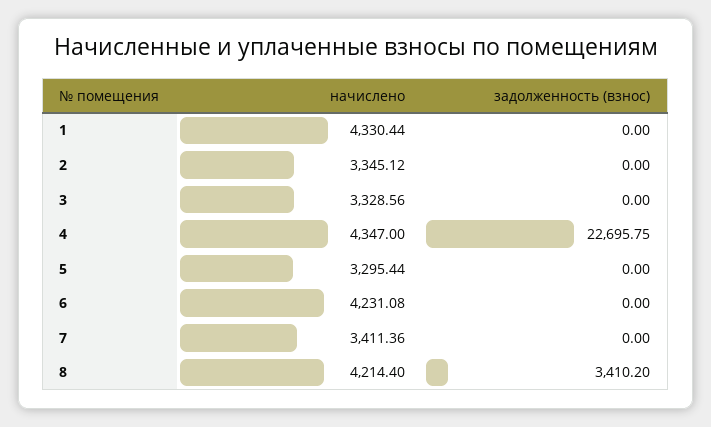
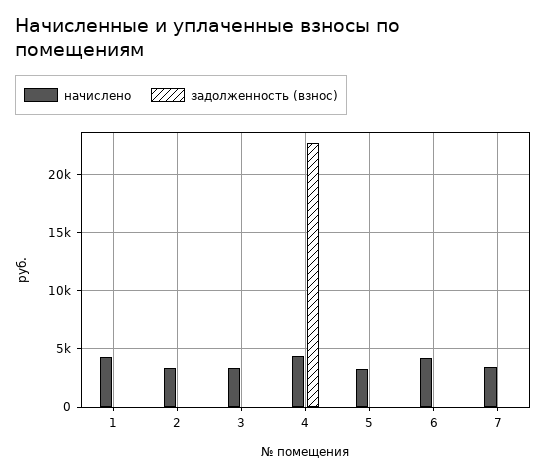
начислено, 8: 4214.4 -> none
задолженность (взнос), 8: 3410.2 -> none

